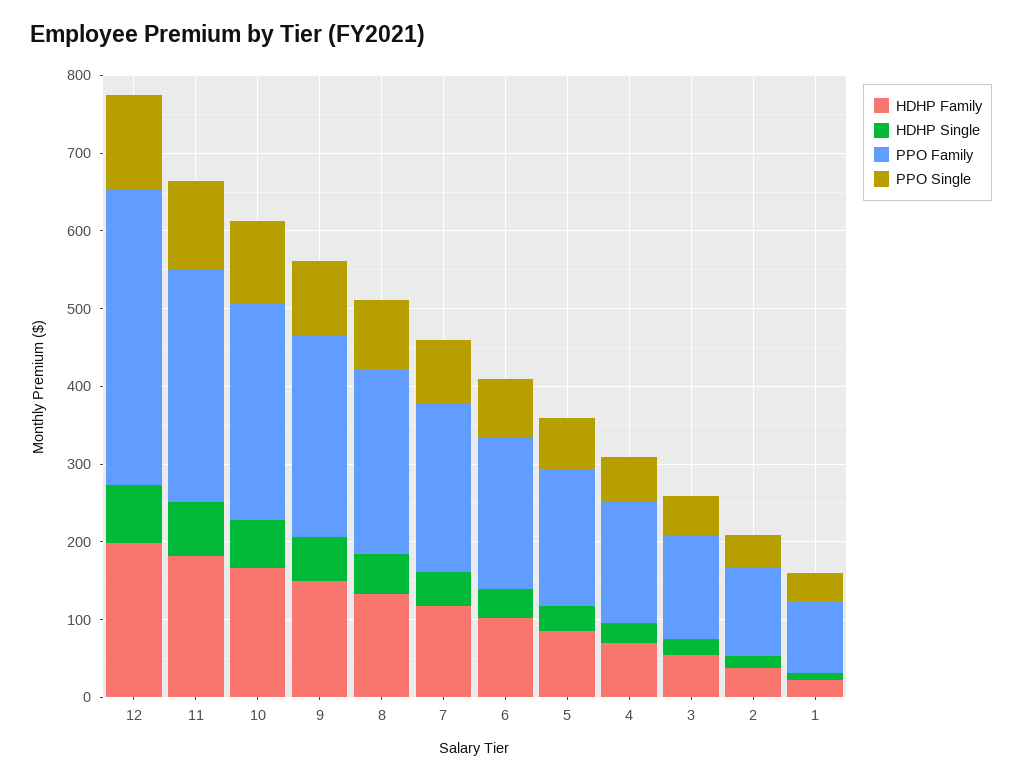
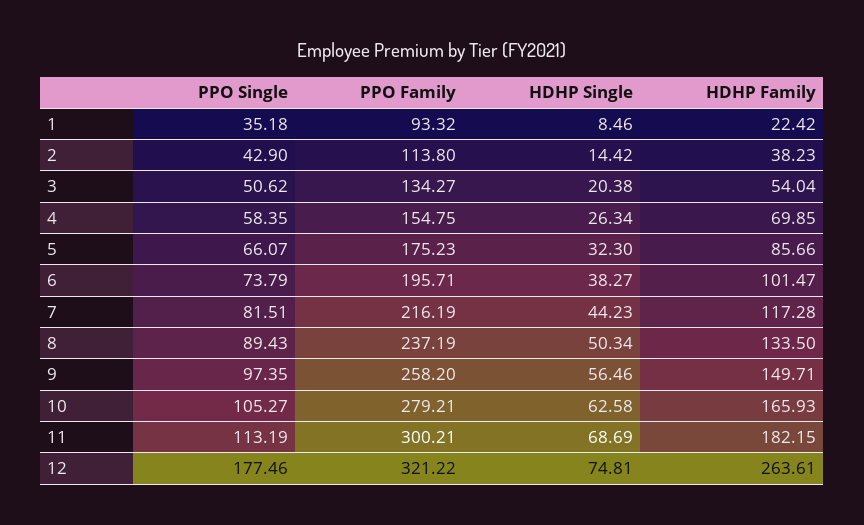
HDHP Family, 12: 200 -> 263.61
PPO Family, 12: 380 -> 321.22
PPO Single, 12: 120 -> 177.46

